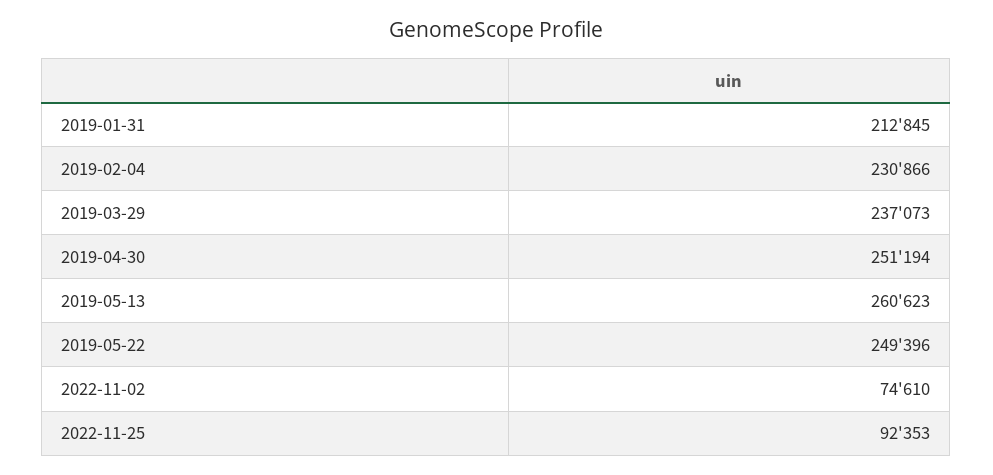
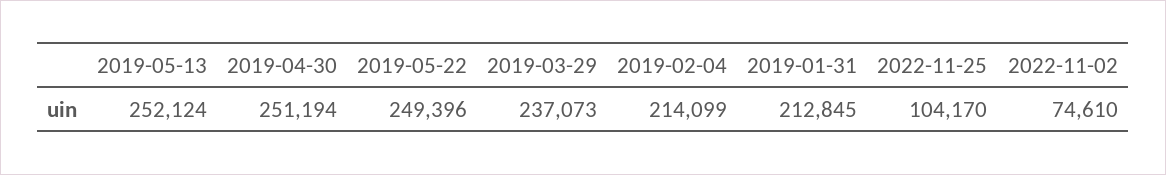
2019-02-04: 230866 -> 214099
2019-05-13: 260623 -> 252124
2022-11-25: 92353 -> 104170

